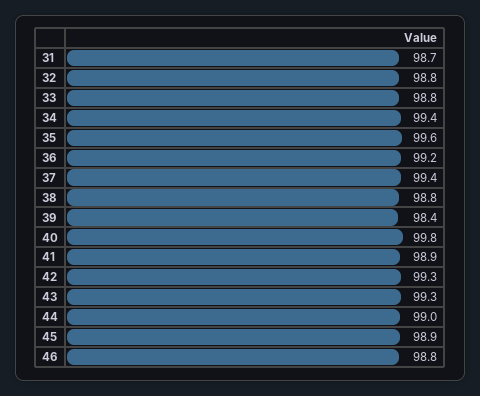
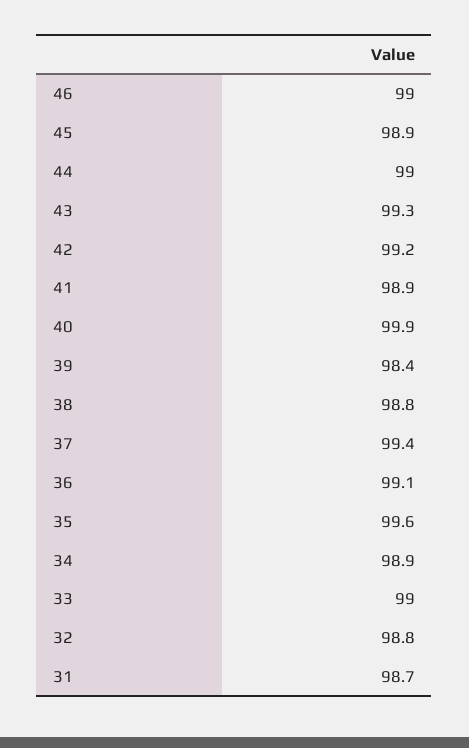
33: 98.8 -> 99
34: 99.4 -> 98.9
36: 99.2 -> 99.1
40: 99.8 -> 99.9
42: 99.3 -> 99.2
46: 98.8 -> 99

